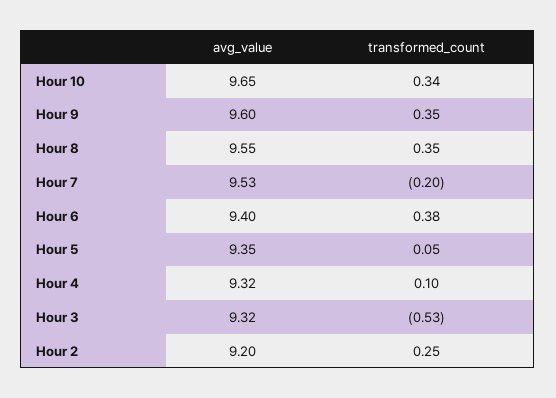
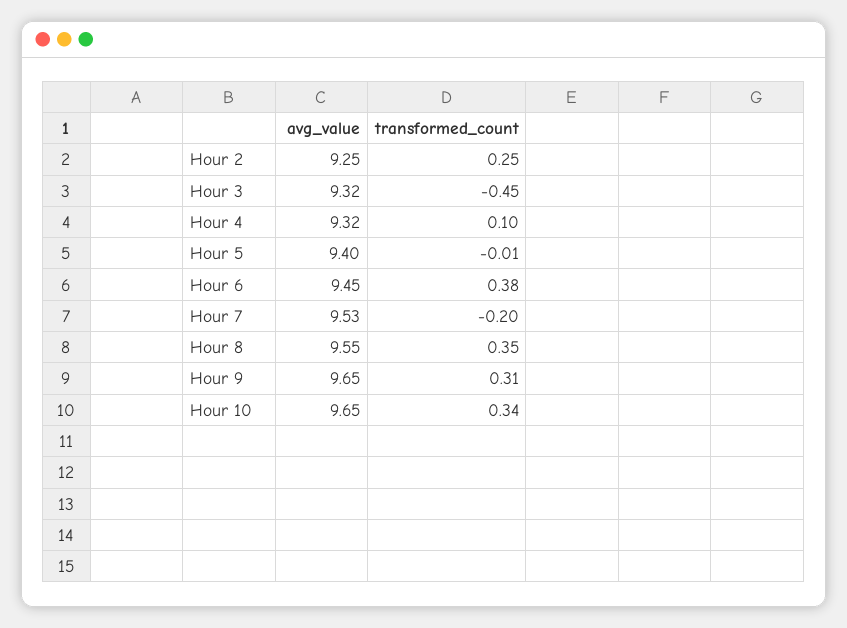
avg_value, Hour 9: 9.6 -> 9.65
transformed_count, Hour 9: 0.35 -> 0.31
avg_value, Hour 6: 9.4 -> 9.45
avg_value, Hour 5: 9.35 -> 9.4
transformed_count, Hour 5: 0.05 -> -0.01
transformed_count, Hour 3: -0.53 -> -0.45
avg_value, Hour 2: 9.2 -> 9.25

